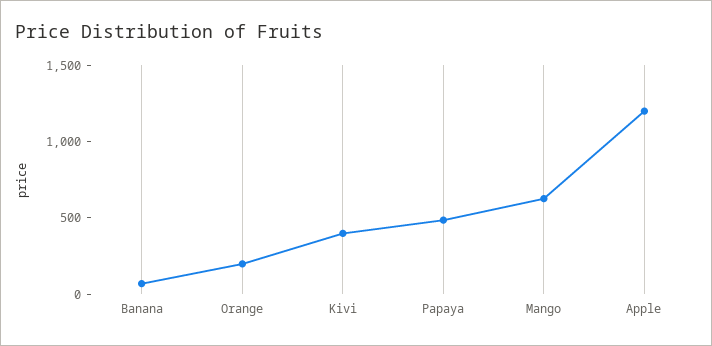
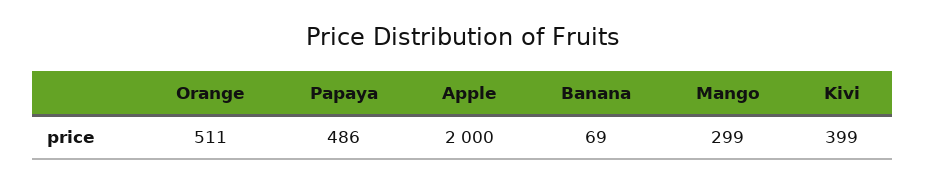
Orange: 200 -> 511
Mango: 600 -> 299
Apple: 1200 -> 2000

